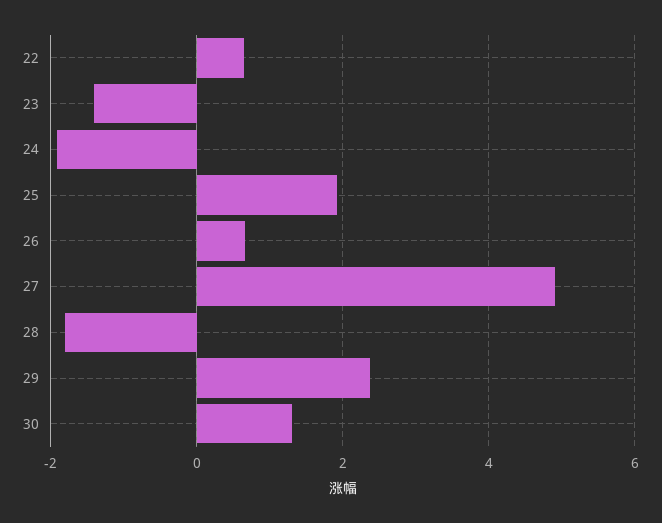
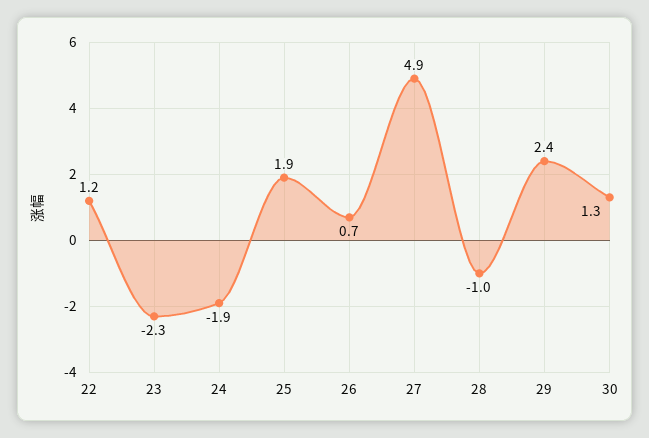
22: 0.6 -> 1.2
23: -1.4 -> -2.3
28: -1.8 -> -1

